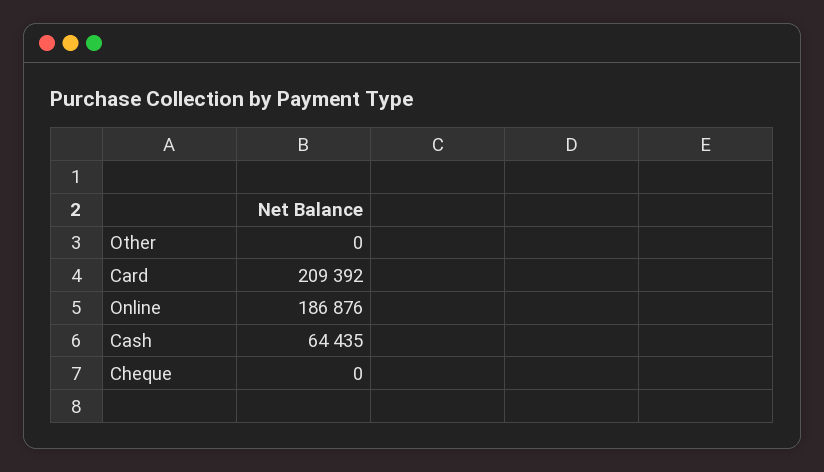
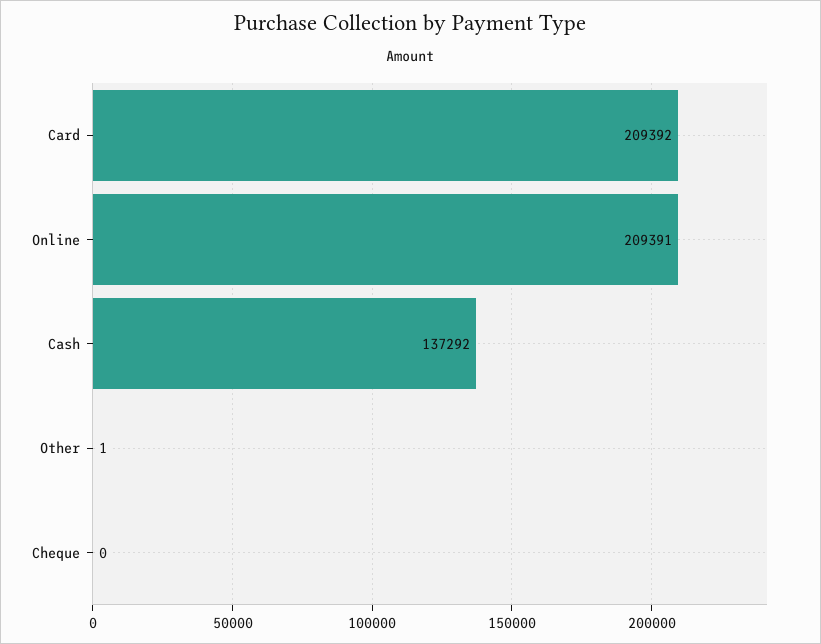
Other: 0 -> 1
Online: 186876 -> 209391
Cash: 64435 -> 137292

